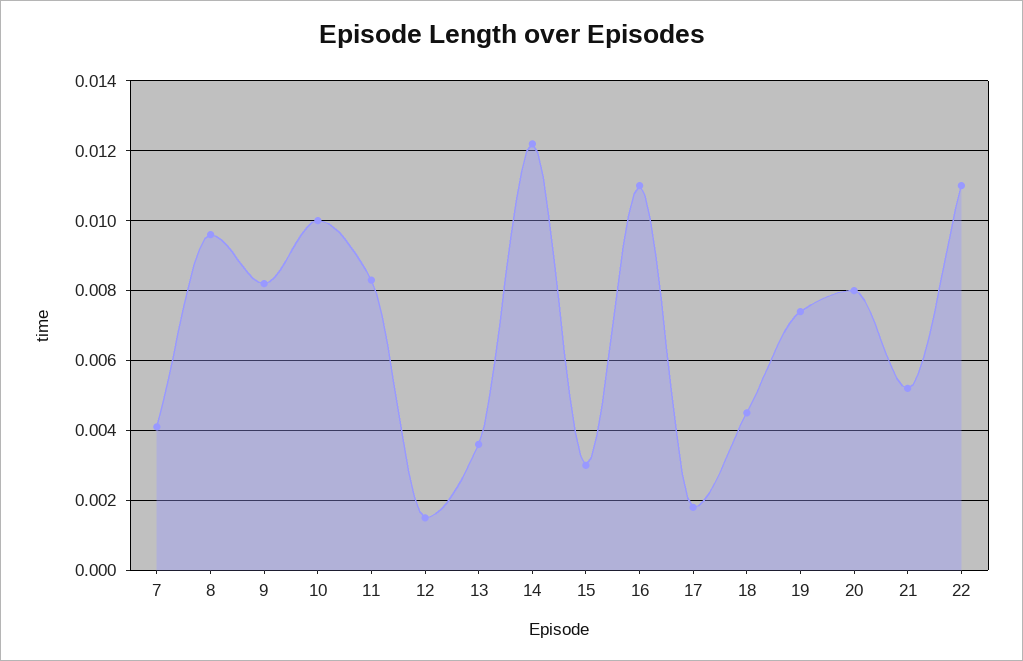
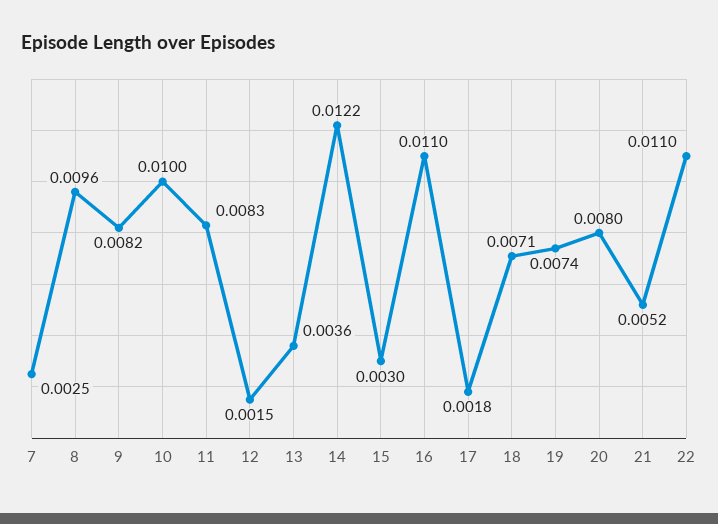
7: 0.004 -> 0.0025
18: 0.0045 -> 0.0071

